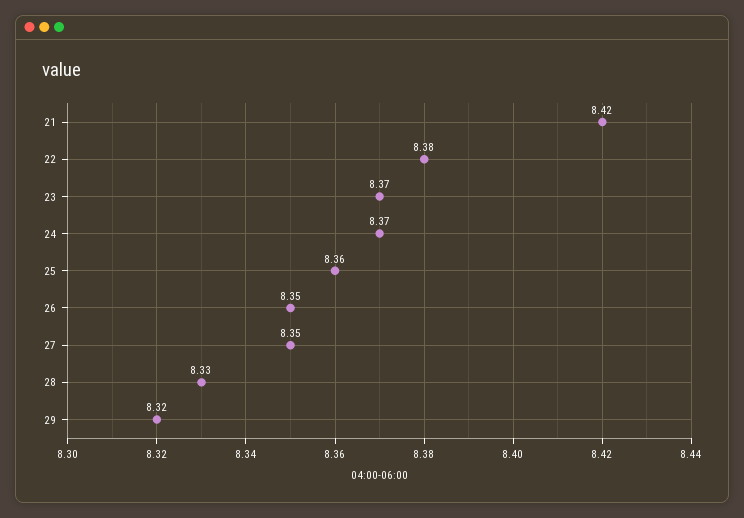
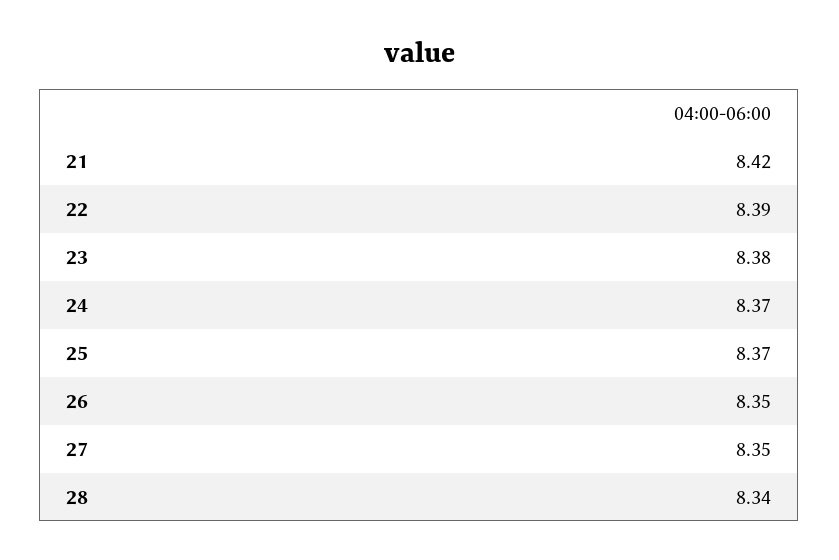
22: 8.38 -> 8.39
23: 8.37 -> 8.38
25: 8.36 -> 8.37
28: 8.33 -> 8.34
29: 8.32 -> none

